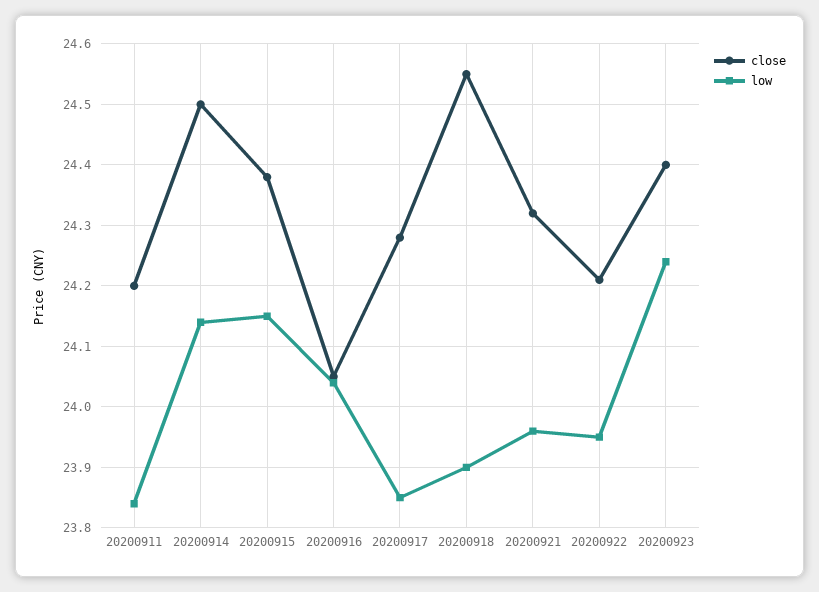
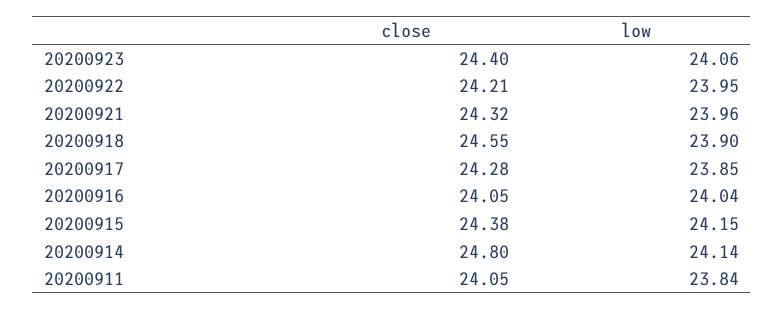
close, 20200911: 24.2 -> 24.05
close, 20200914: 24.5 -> 24.8
low, 20200923: 24.24 -> 24.06

